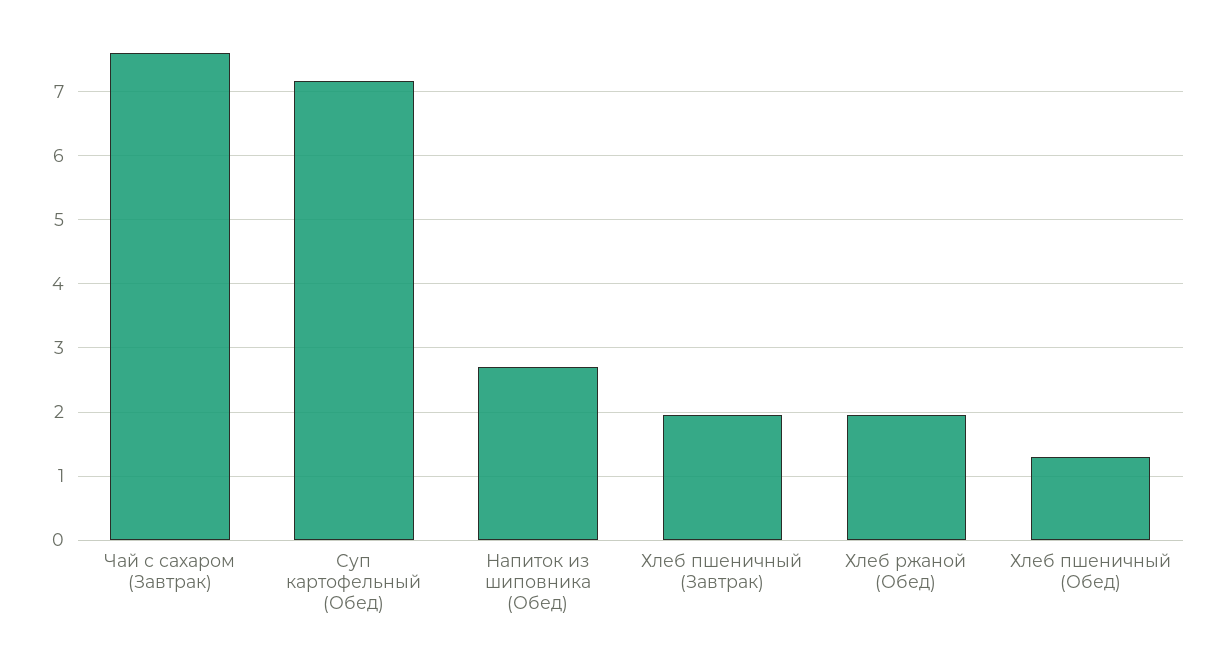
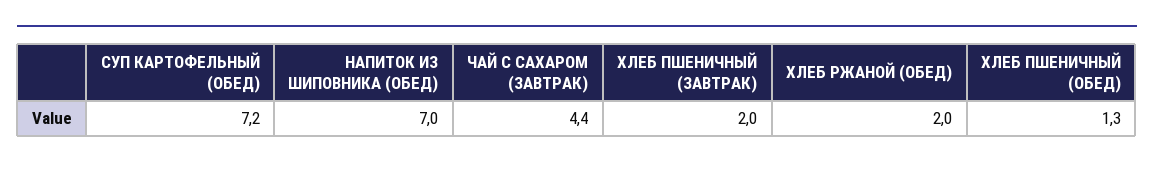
Чай с сахаром (Завтрак): 7.6 -> 4.4
Напиток из шиповника (Обед): 2.7 -> 7

